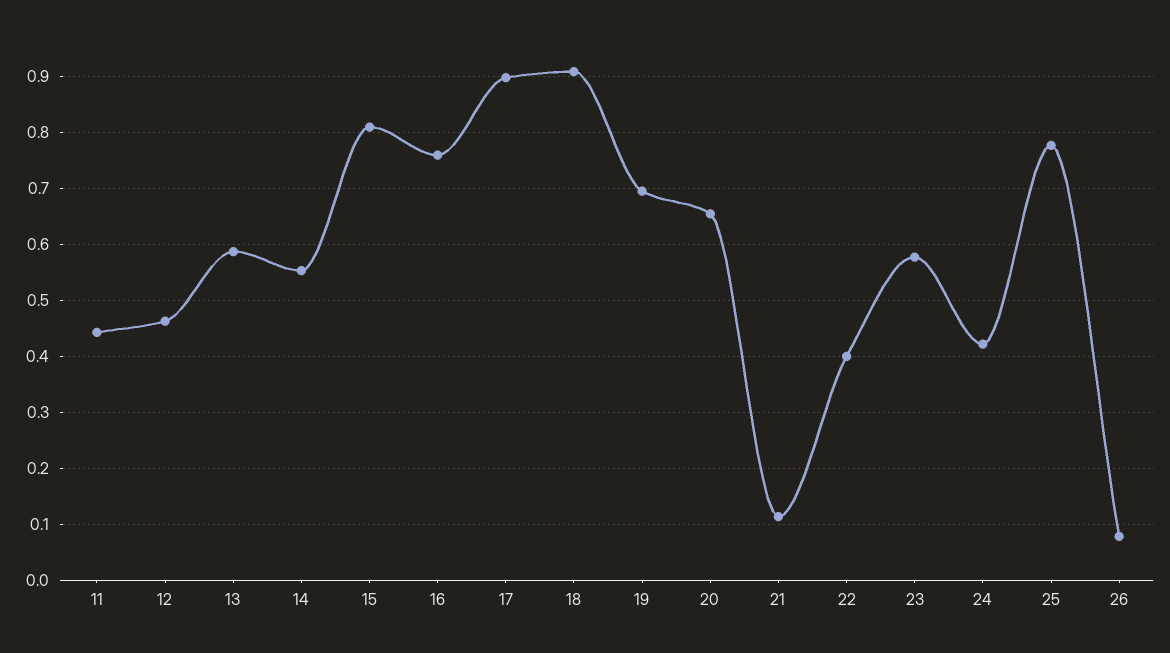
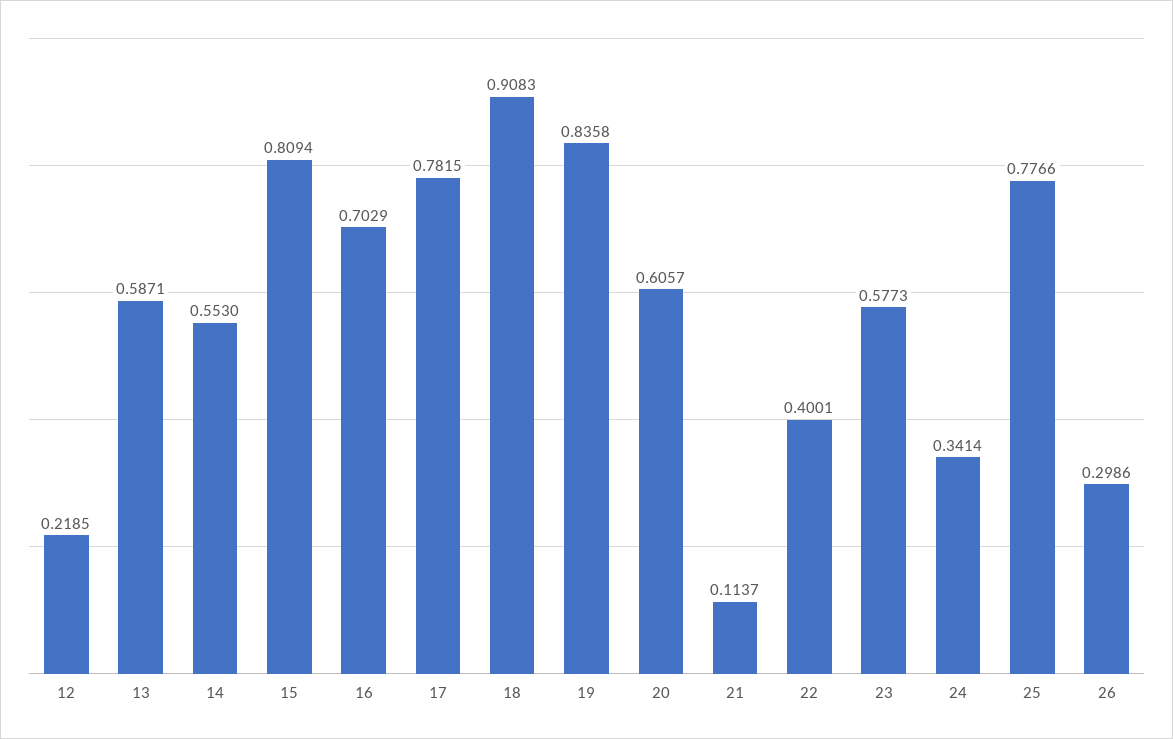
11: 0.44 -> none
12: 0.46 -> 0.2185
16: 0.76 -> 0.7029
17: 0.9 -> 0.7815
19: 0.7 -> 0.8358
20: 0.66 -> 0.6057
24: 0.42 -> 0.3414
26: 0.08 -> 0.2986

